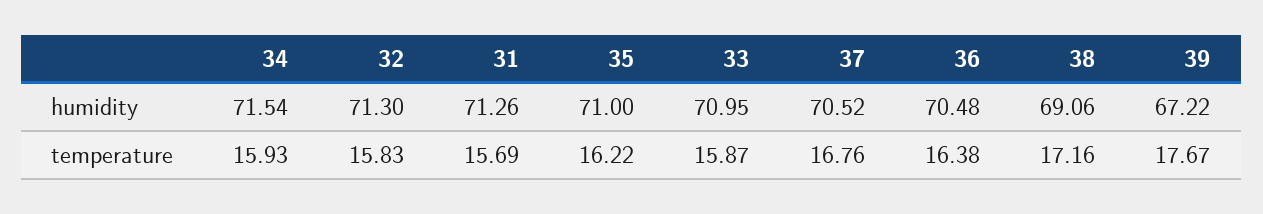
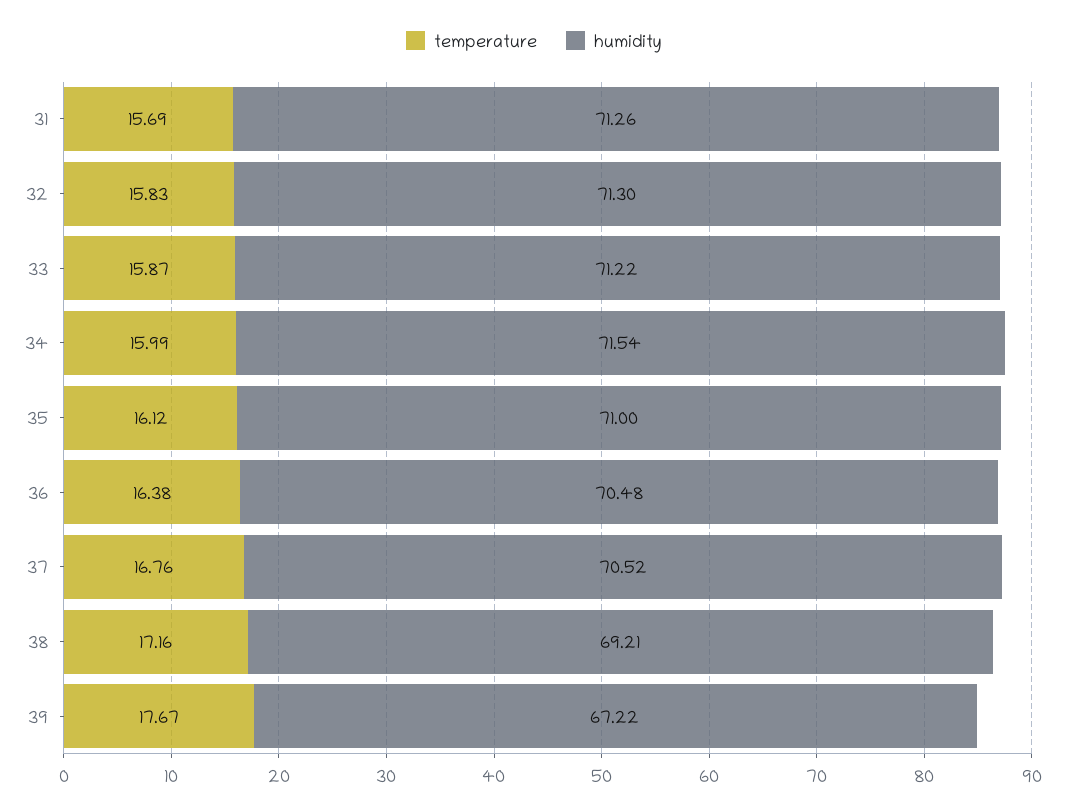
humidity, 33: 70.95 -> 71.22
humidity, 38: 69.06 -> 69.21
temperature, 34: 15.93 -> 15.99
temperature, 35: 16.22 -> 16.12

